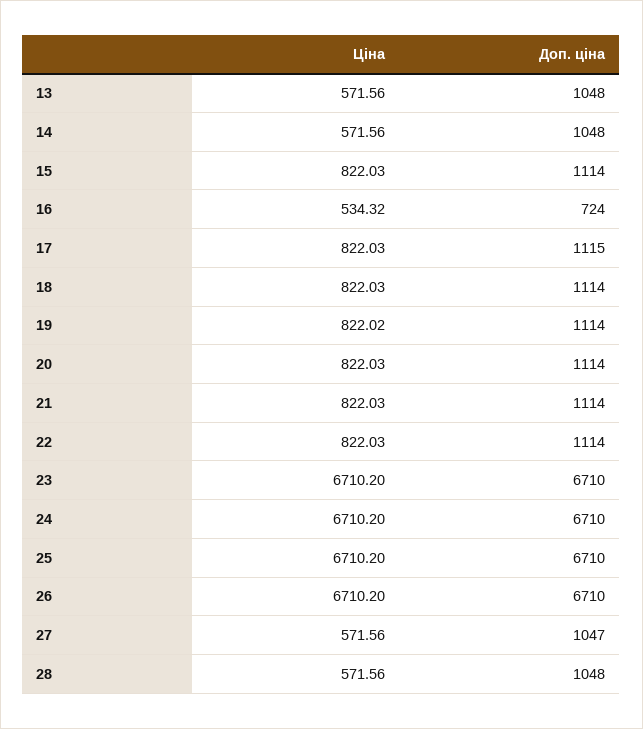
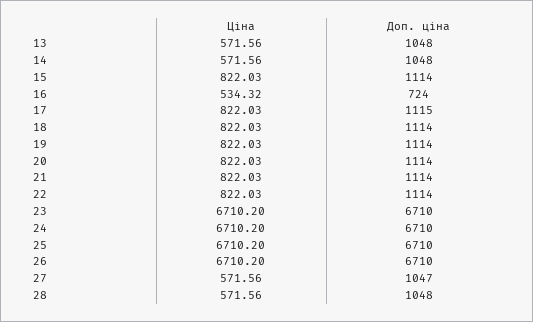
Ціна, 19: 822.02 -> 822.03

